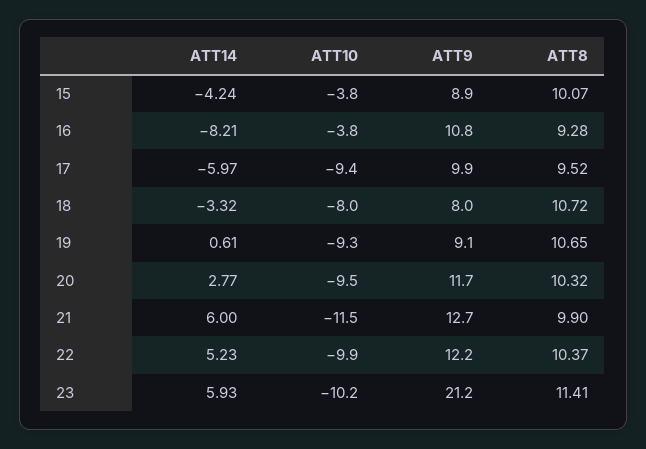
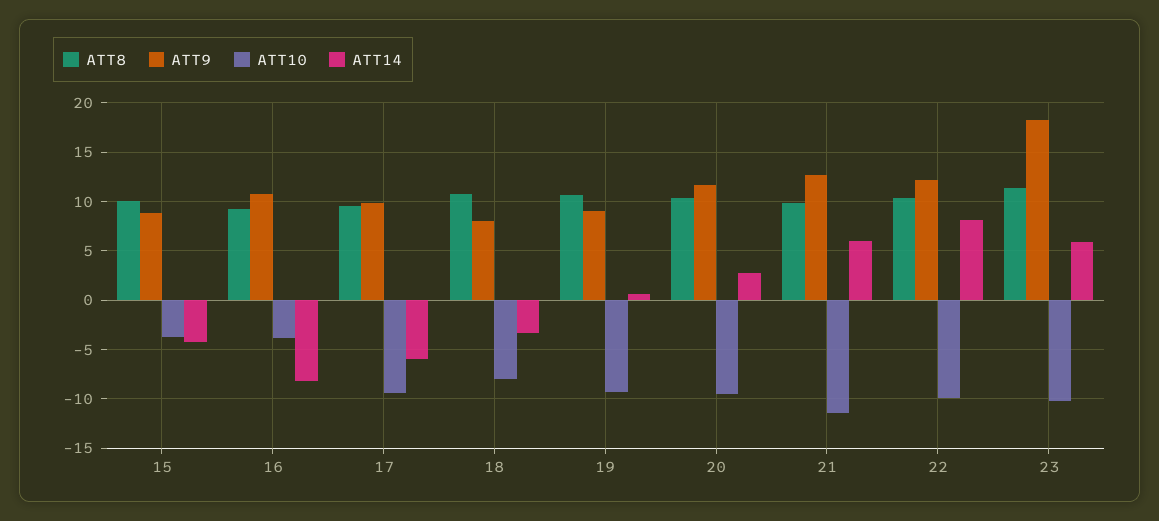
ATT14, 22: 5.23 -> 8
ATT9, 23: 21.2 -> 18

